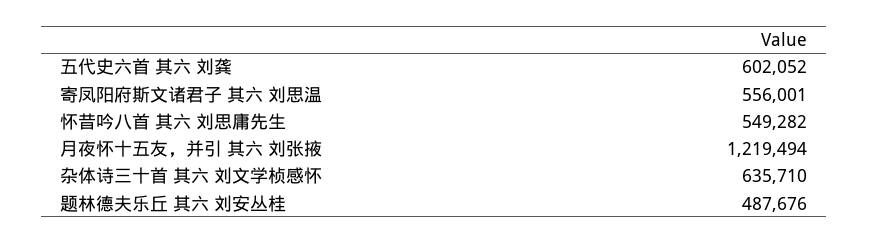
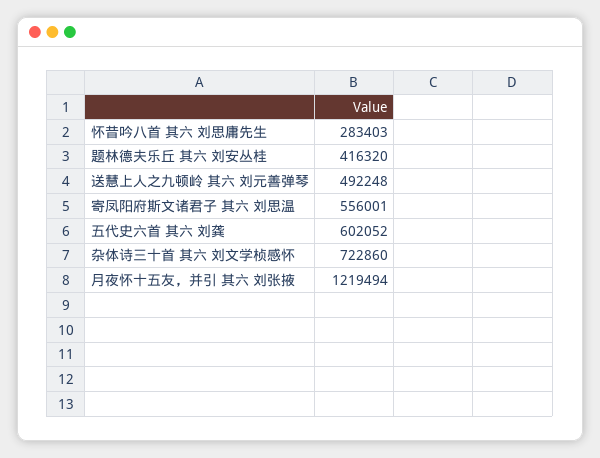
怀昔吟八首 其六 刘思庸先生: 549282 -> 283403
杂体诗三十首 其六 刘文学桢感怀: 635710 -> 722860
题林德夫乐丘 其六 刘安丛桂: 487676 -> 416320
送慧上人之九顿岭 其六 刘元善弹琴: none -> 492248

